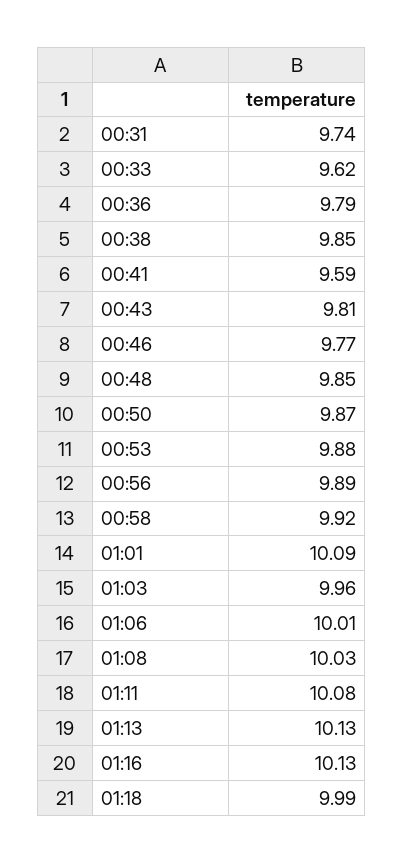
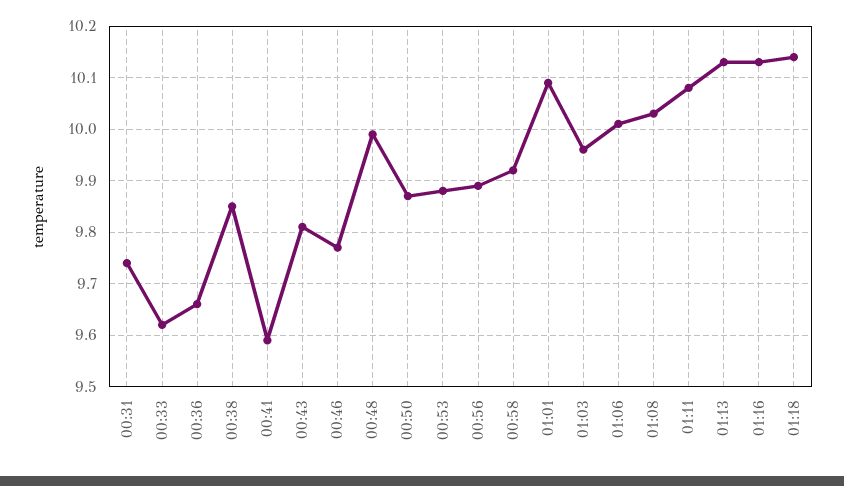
00:36: 9.79 -> 9.65
00:48: 9.85 -> 10
01:18: 9.99 -> 10.15

